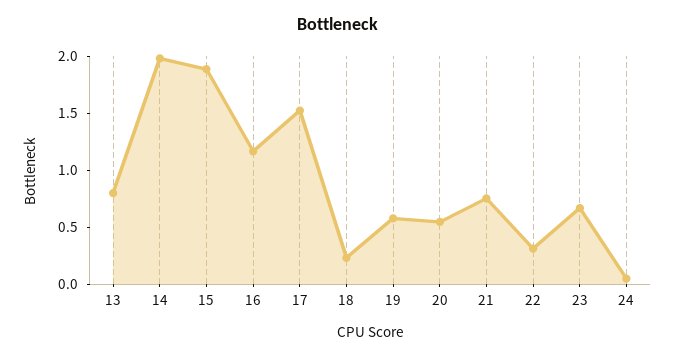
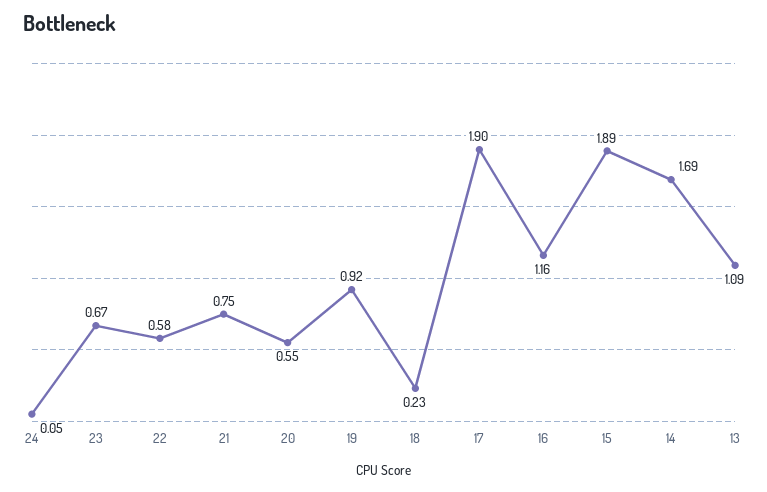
13: 0.8 -> 1.09
14: 2 -> 1.69
17: 1.5 -> 1.9
19: 0.6 -> 0.92
22: 0.3 -> 0.58

